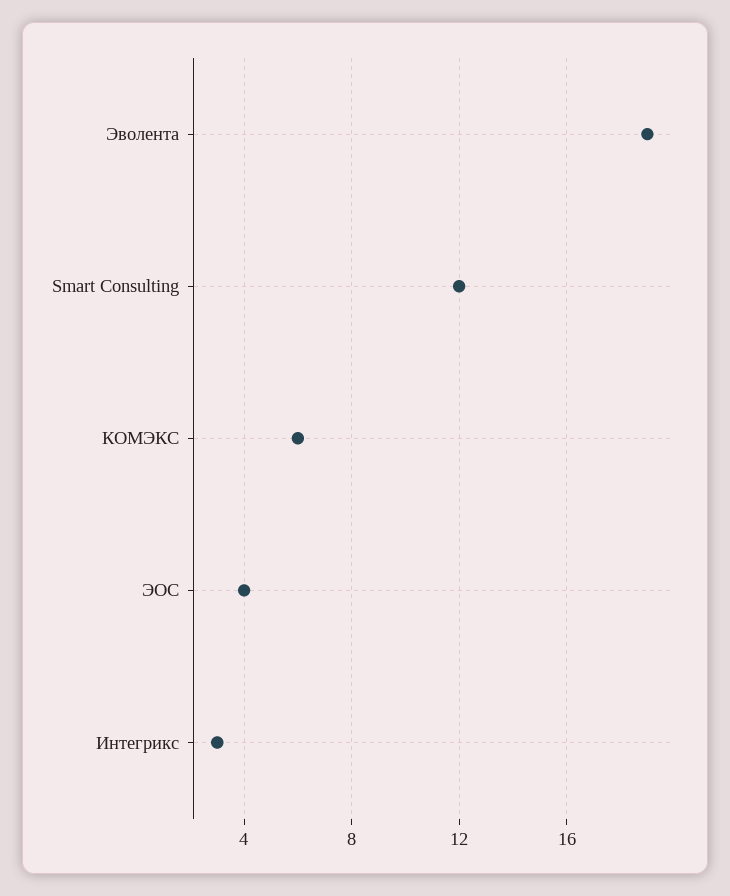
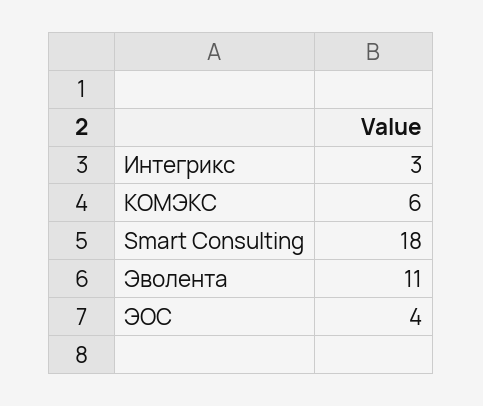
Эволента: 19 -> 11
Smart Consulting: 12 -> 18

